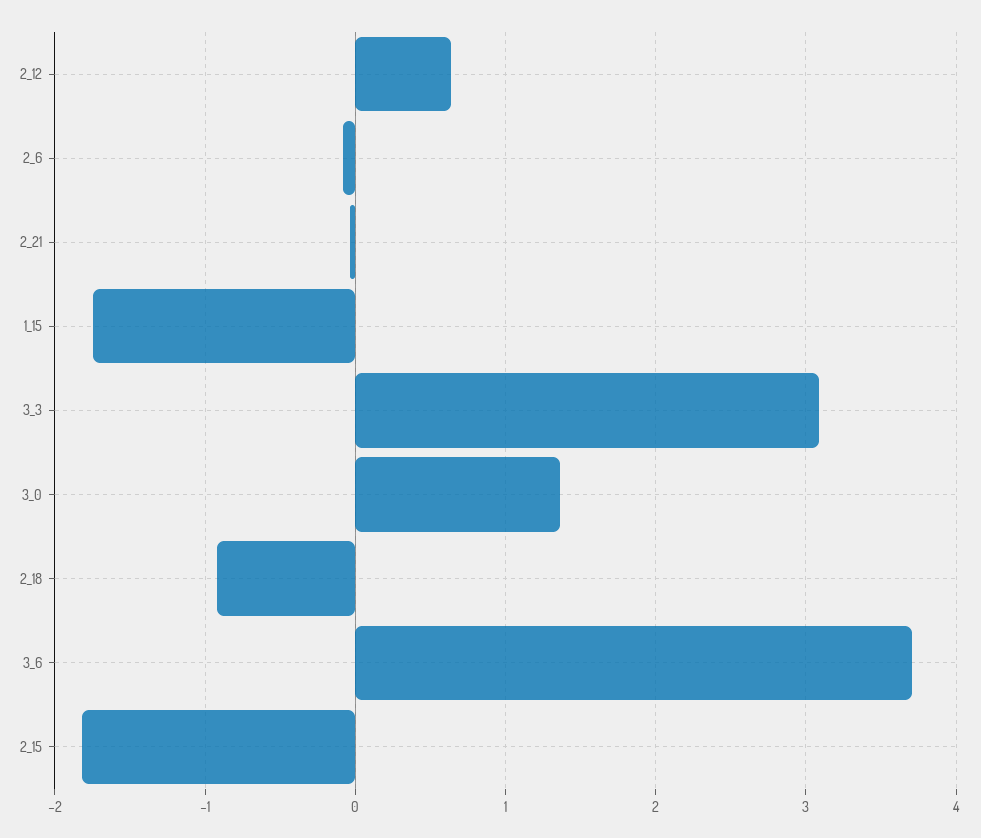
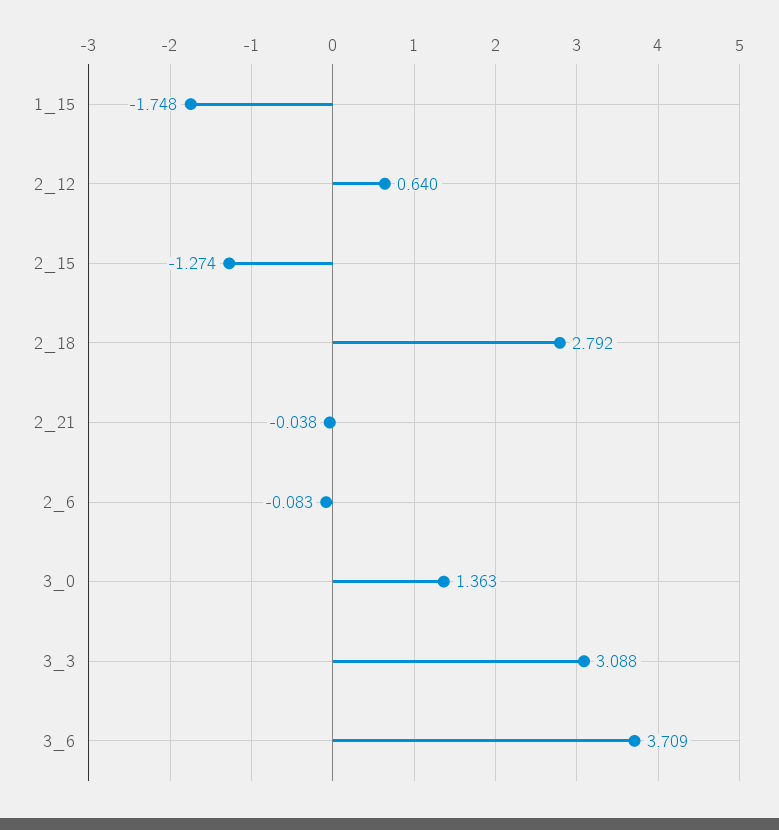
2_18: -0.9 -> 2.792
2_15: -1.8 -> -1.274

